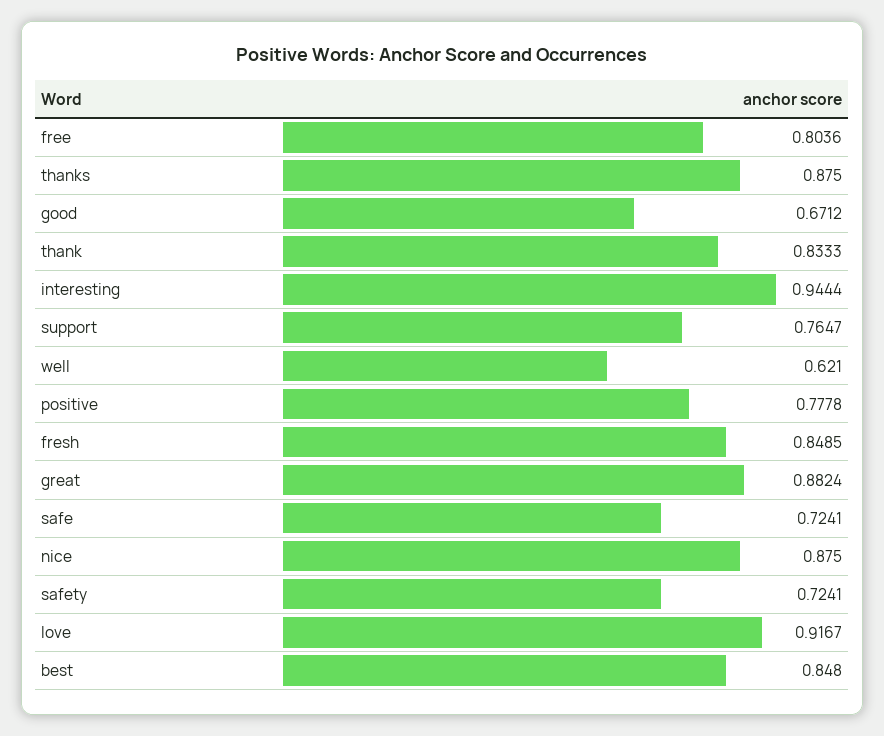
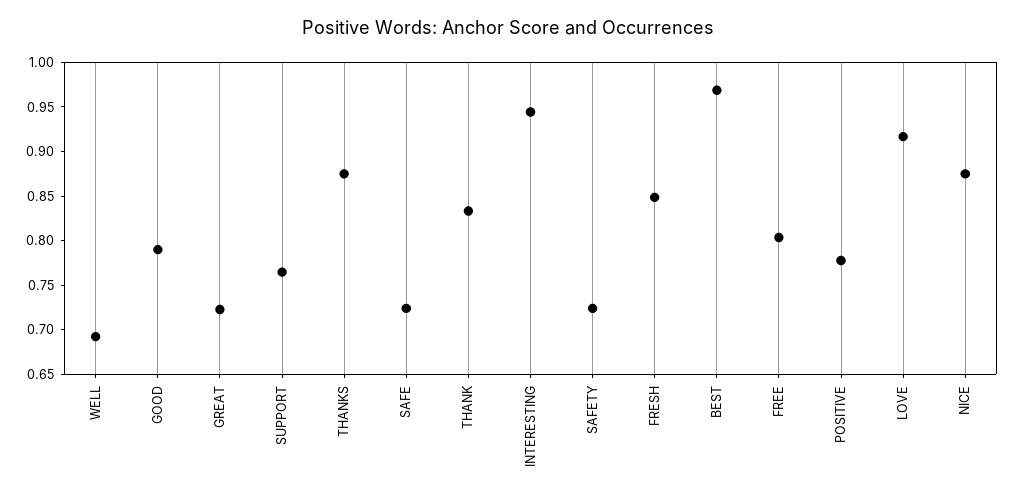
good: 0.6712 -> 0.79
well: 0.621 -> 0.69
great: 0.8824 -> 0.72
best: 0.848 -> 0.97

